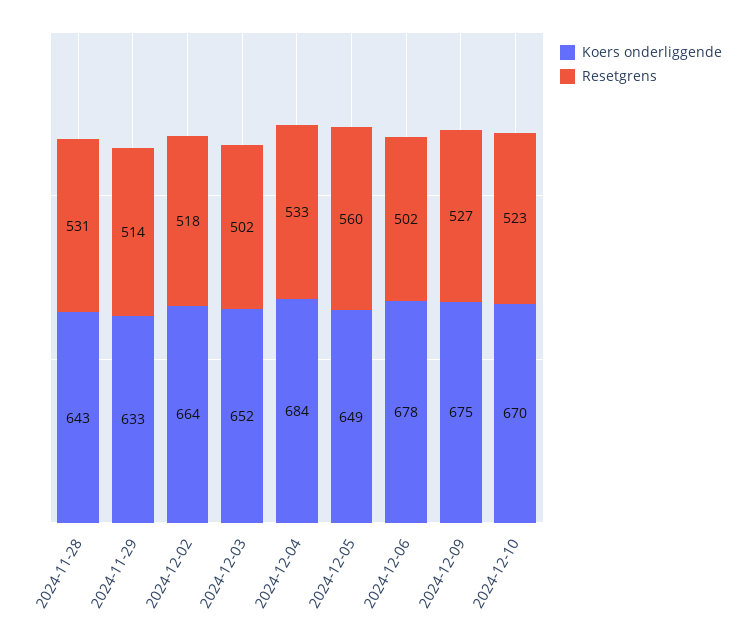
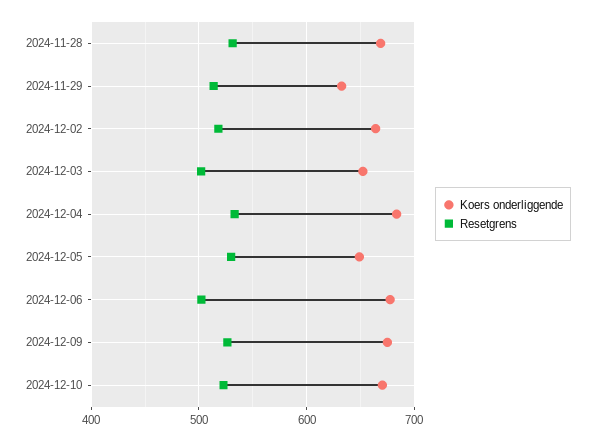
Koers onderliggende, 2024-11-28: 643 -> 670
Resetgrens, 2024-12-05: 560 -> 530

